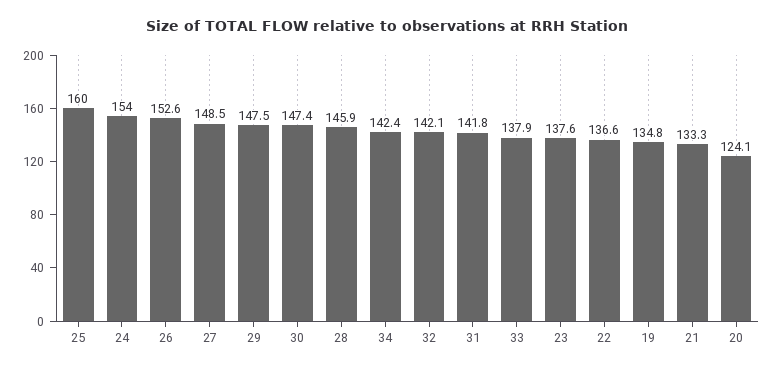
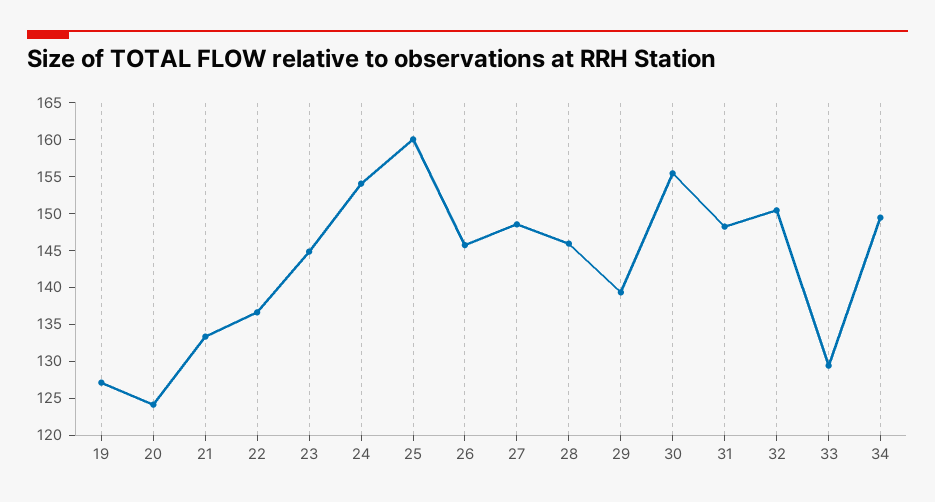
26: 152.6 -> 145
29: 147.5 -> 140
30: 147.4 -> 155
34: 142.4 -> 150
32: 142.1 -> 150
31: 141.8 -> 147.5
33: 137.9 -> 130
23: 137.6 -> 145
19: 134.8 -> 127.5

